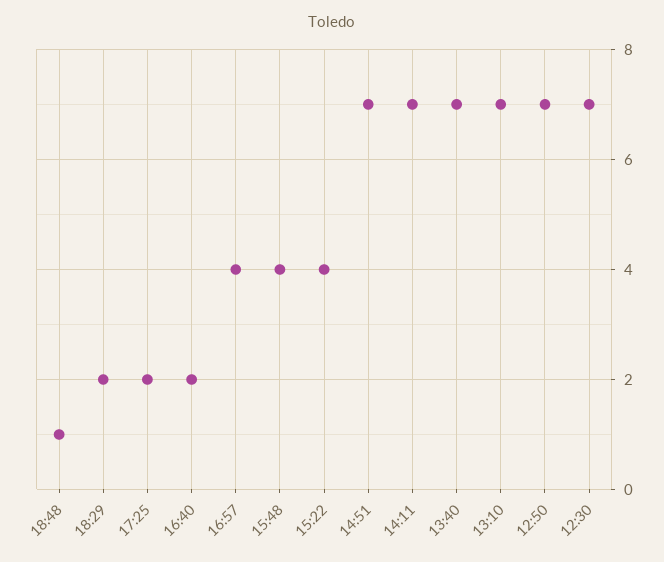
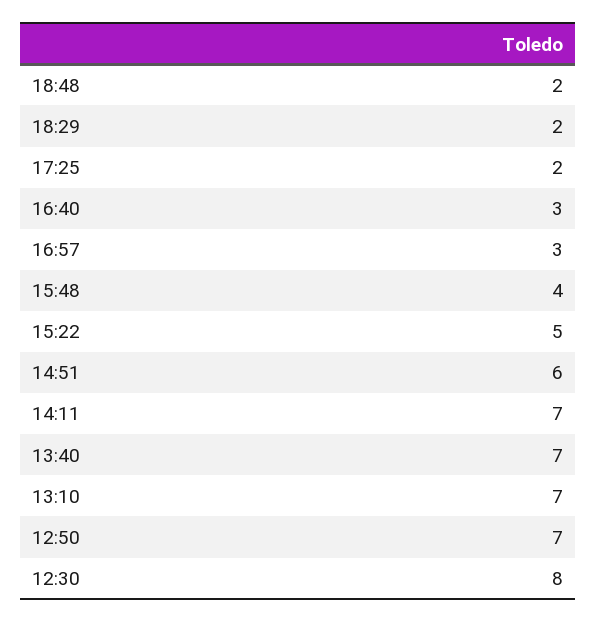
18:48: 1 -> 2
16:40: 2 -> 3
16:57: 4 -> 3
15:22: 4 -> 5
14:51: 7 -> 6
12:30: 7 -> 8

